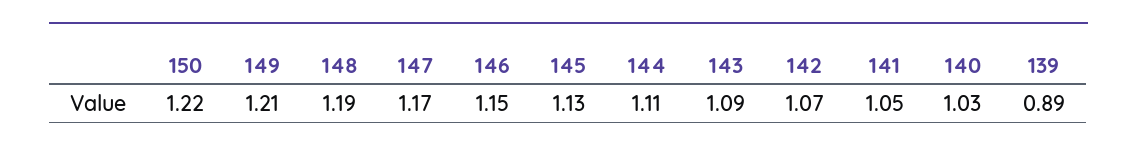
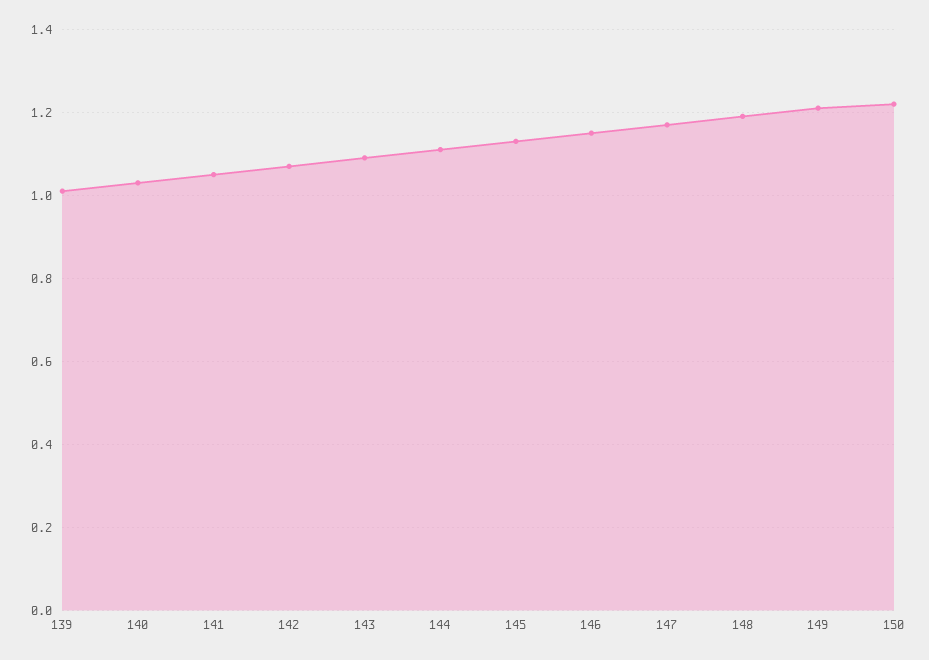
139: 0.89 -> 1

